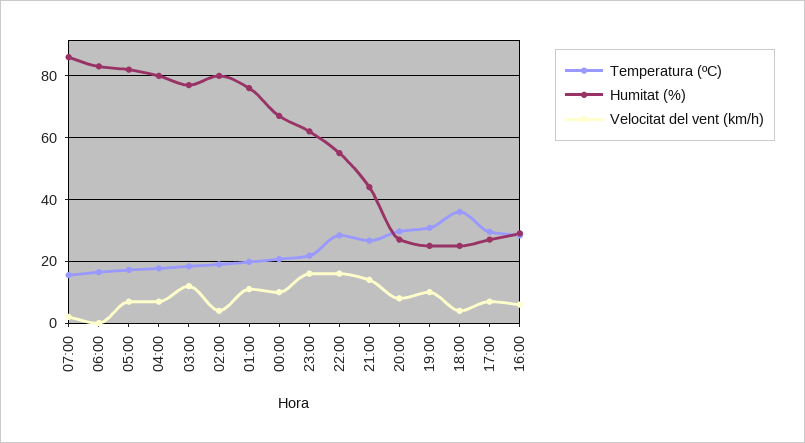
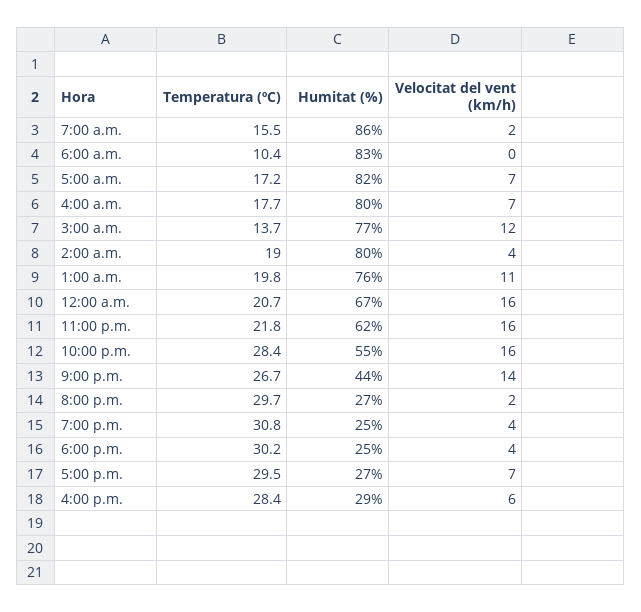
Temperatura (ºC), 06:00: 16 -> 10.4
Temperatura (ºC), 03:00: 18 -> 13.7
Velocitat del vent (km/h), 00:00: 10 -> 16
Velocitat del vent (km/h), 20:00: 8 -> 2
Velocitat del vent (km/h), 19:00: 10 -> 4
Temperatura (ºC), 18:00: 36 -> 30.2

